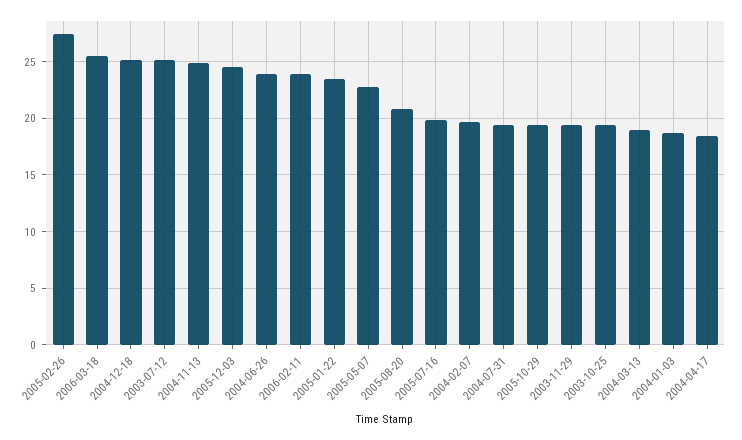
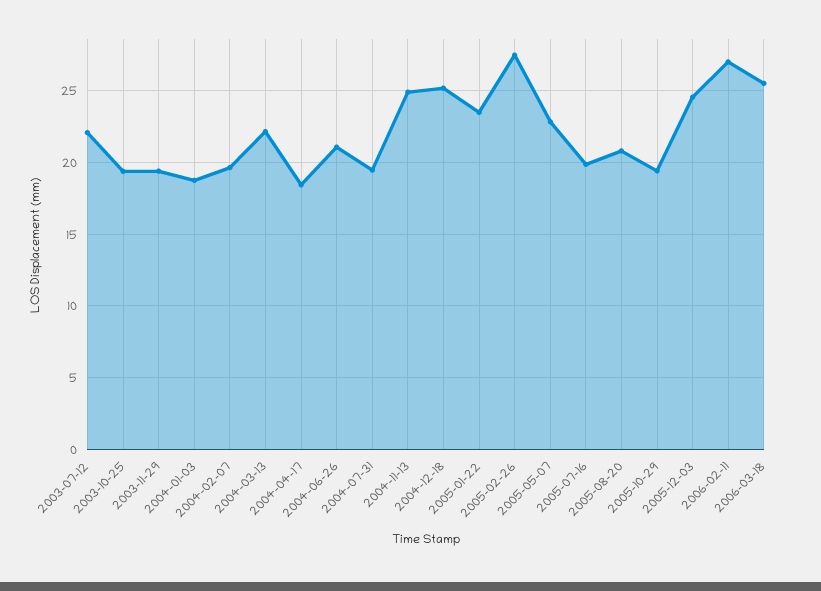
2003-07-12: 25 -> 22
2004-06-26: 24 -> 21
2006-02-11: 24 -> 27
2004-03-13: 19 -> 22

